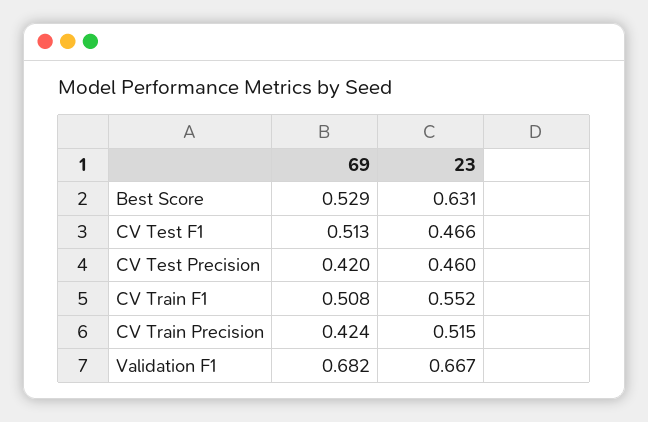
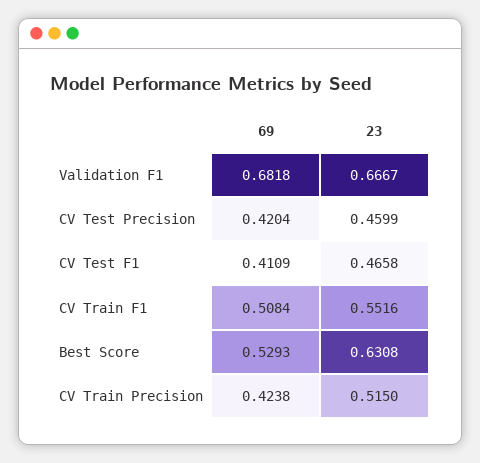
69, CV Test F1: 0.513 -> 0.4109

